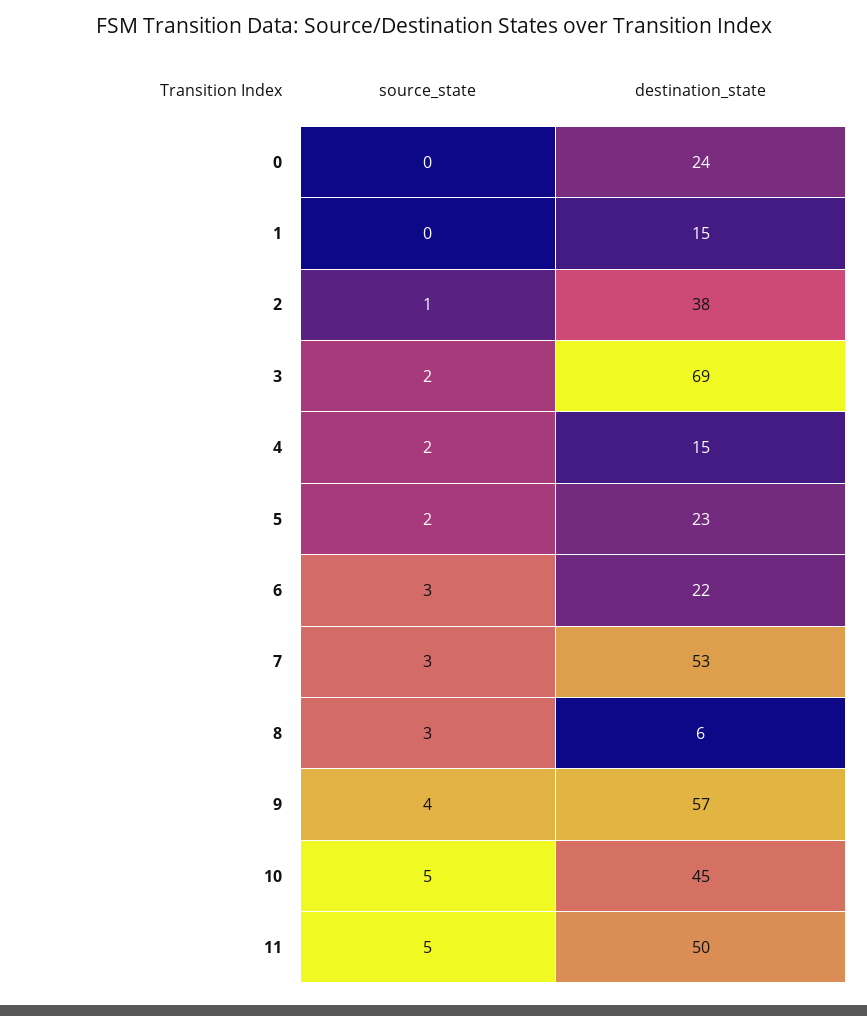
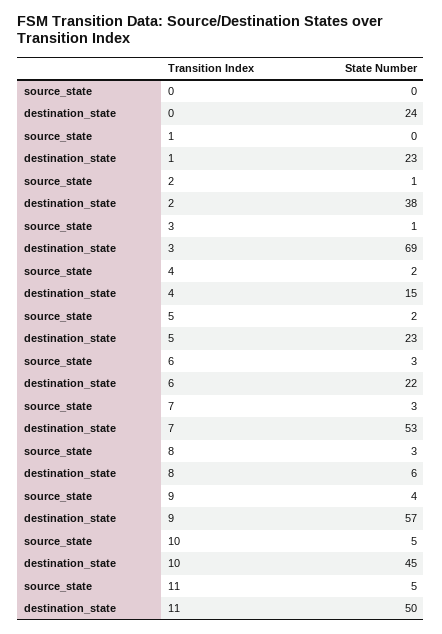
destination_state, 1: 15 -> 23
source_state, 3: 2 -> 1

